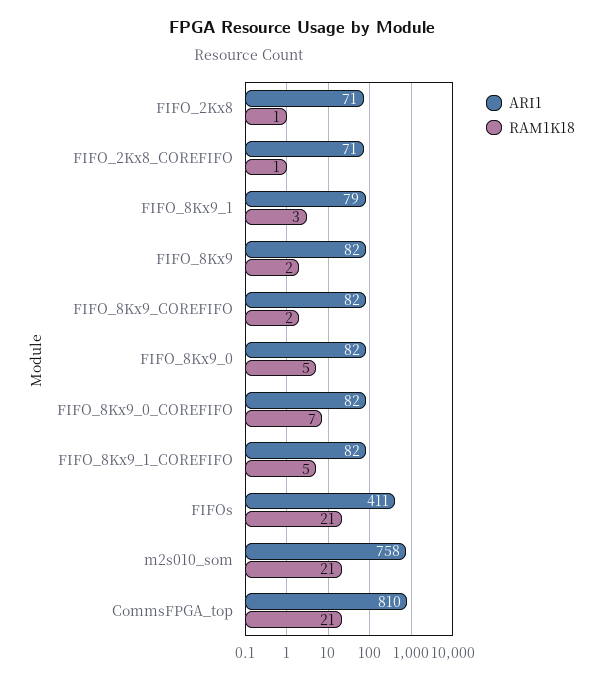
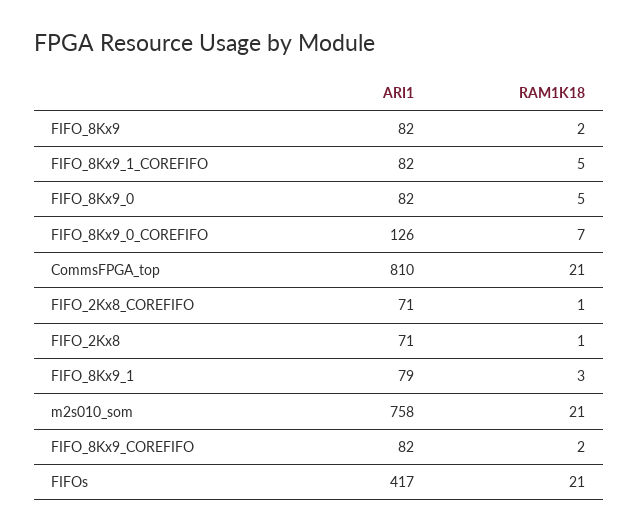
ARI1, FIFO_8Kx9_0_COREFIFO: 82 -> 126
ARI1, FIFOs: 411 -> 417

